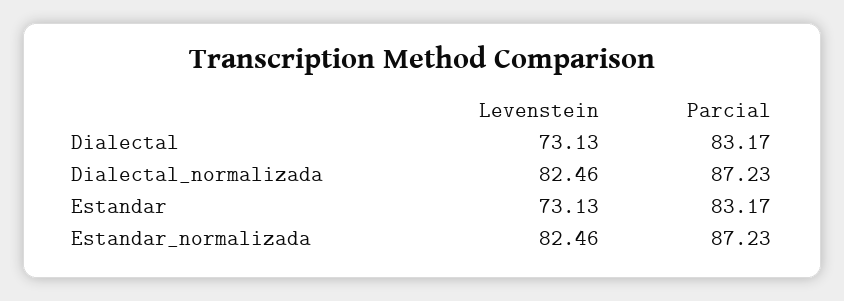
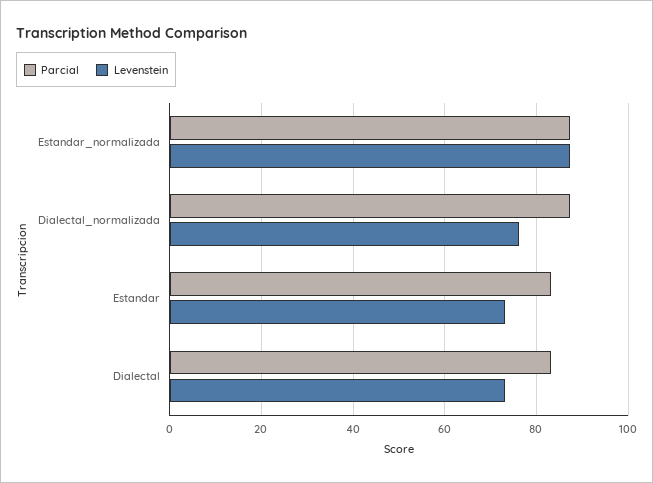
Levenstein, Dialectal_normalizada: 82.46 -> 76
Levenstein, Estandar_normalizada: 82.46 -> 88

